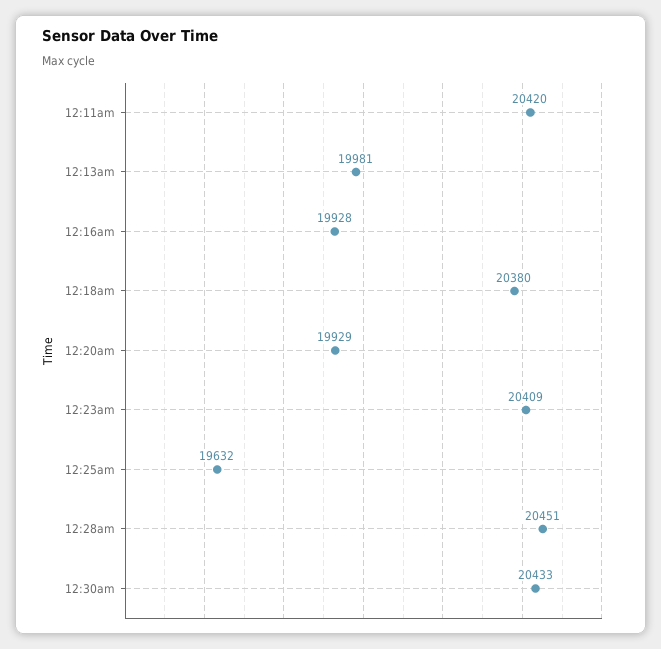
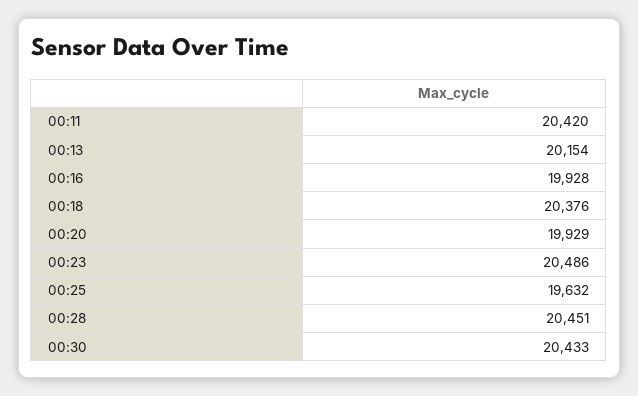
12:13am: 19981 -> 20154
12:18am: 20380 -> 20376
12:23am: 20409 -> 20486

